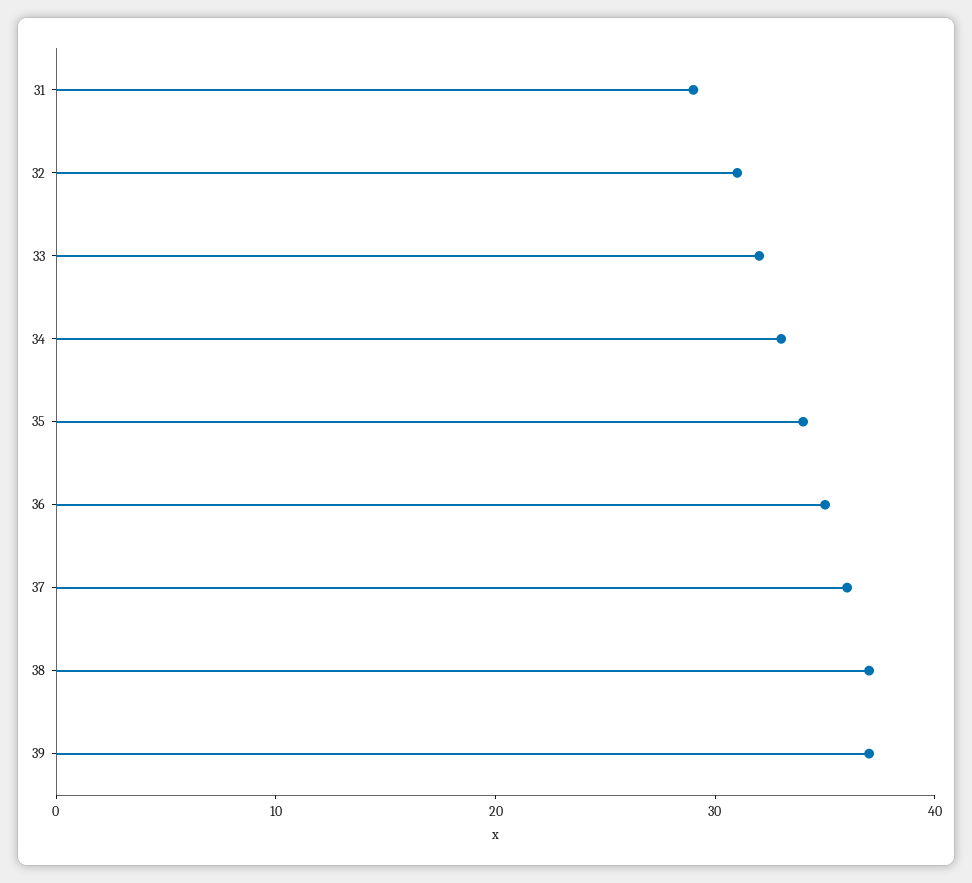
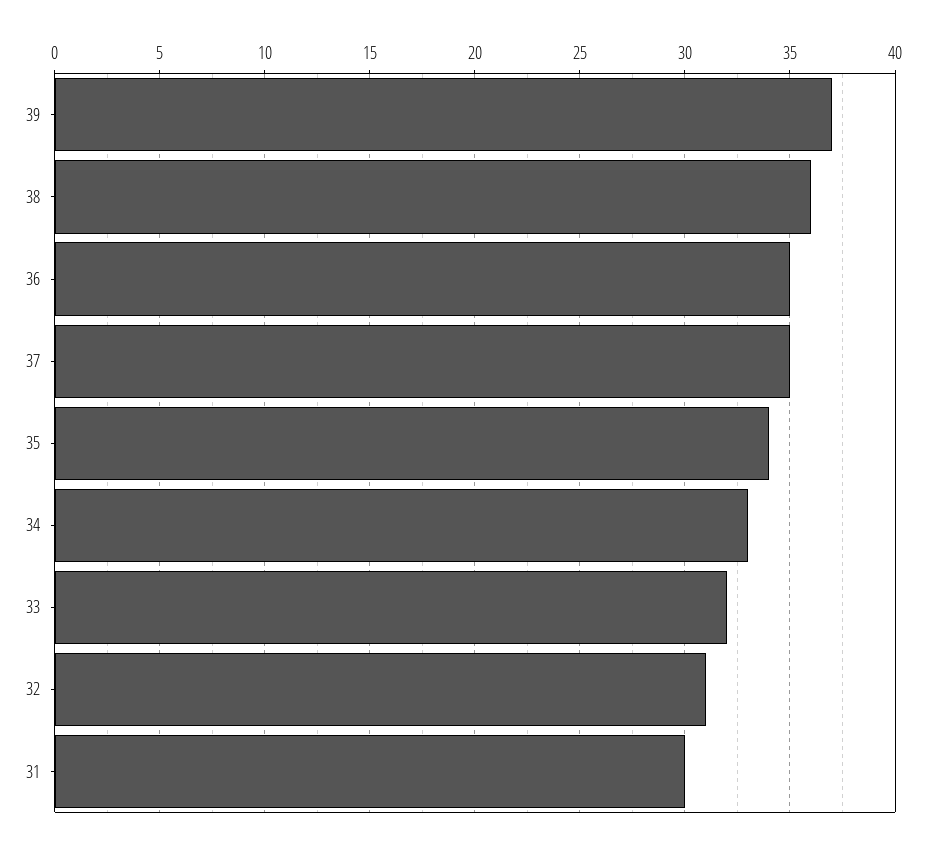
31: 29 -> 30
37: 36 -> 35
38: 37 -> 36

